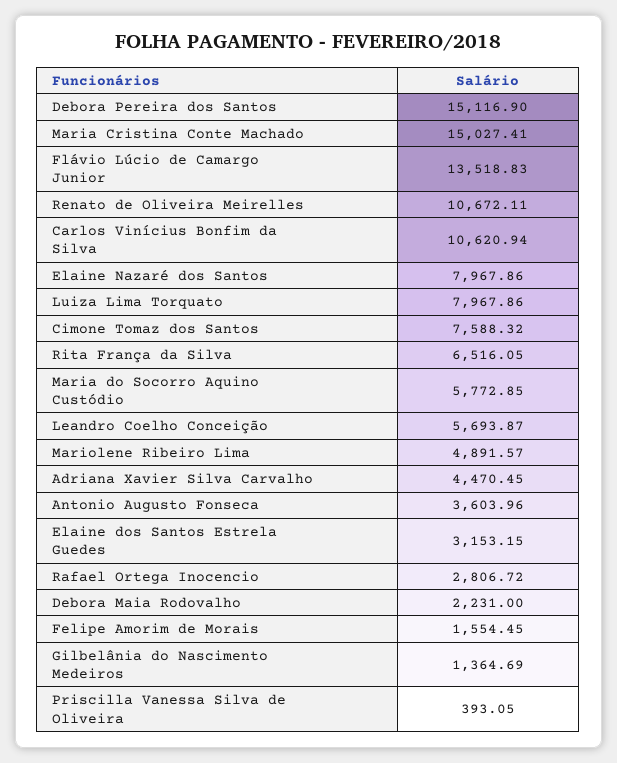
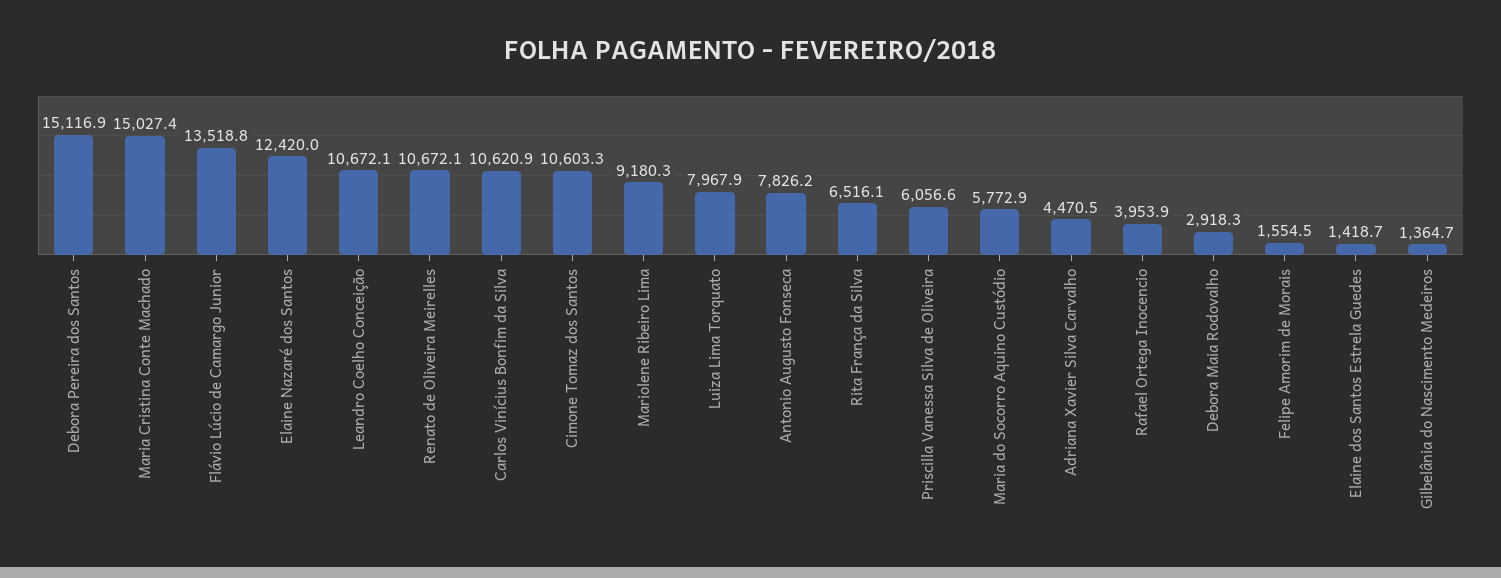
Elaine Nazaré dos Santos: 7967.86 -> 12420
Cimone Tomaz dos Santos: 7588.32 -> 10603.3
Leandro Coelho Conceição: 5693.87 -> 10672.1
Mariolene Ribeiro Lima: 4891.57 -> 9180.3
Antonio Augusto Fonseca: 3603.96 -> 7826.2
Elaine dos Santos Estrela Guedes: 3153.15 -> 1418.7
Rafael Ortega Inocencio: 2806.72 -> 3953.9
Debora Maia Rodovalho: 2231 -> 2918.3
Priscilla Vanessa Silva de Oliveira: 393.05 -> 6056.6

